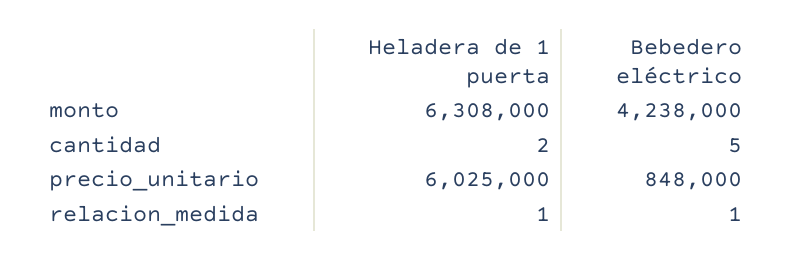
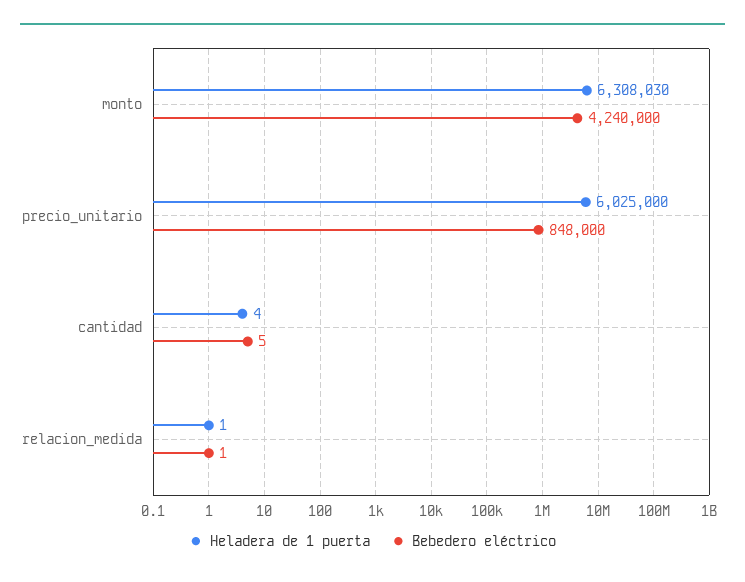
Heladera de 1 puerta, monto: 6308000 -> 6308030
Bebedero eléctrico, monto: 4238000 -> 4240000
Heladera de 1 puerta, cantidad: 2 -> 4

